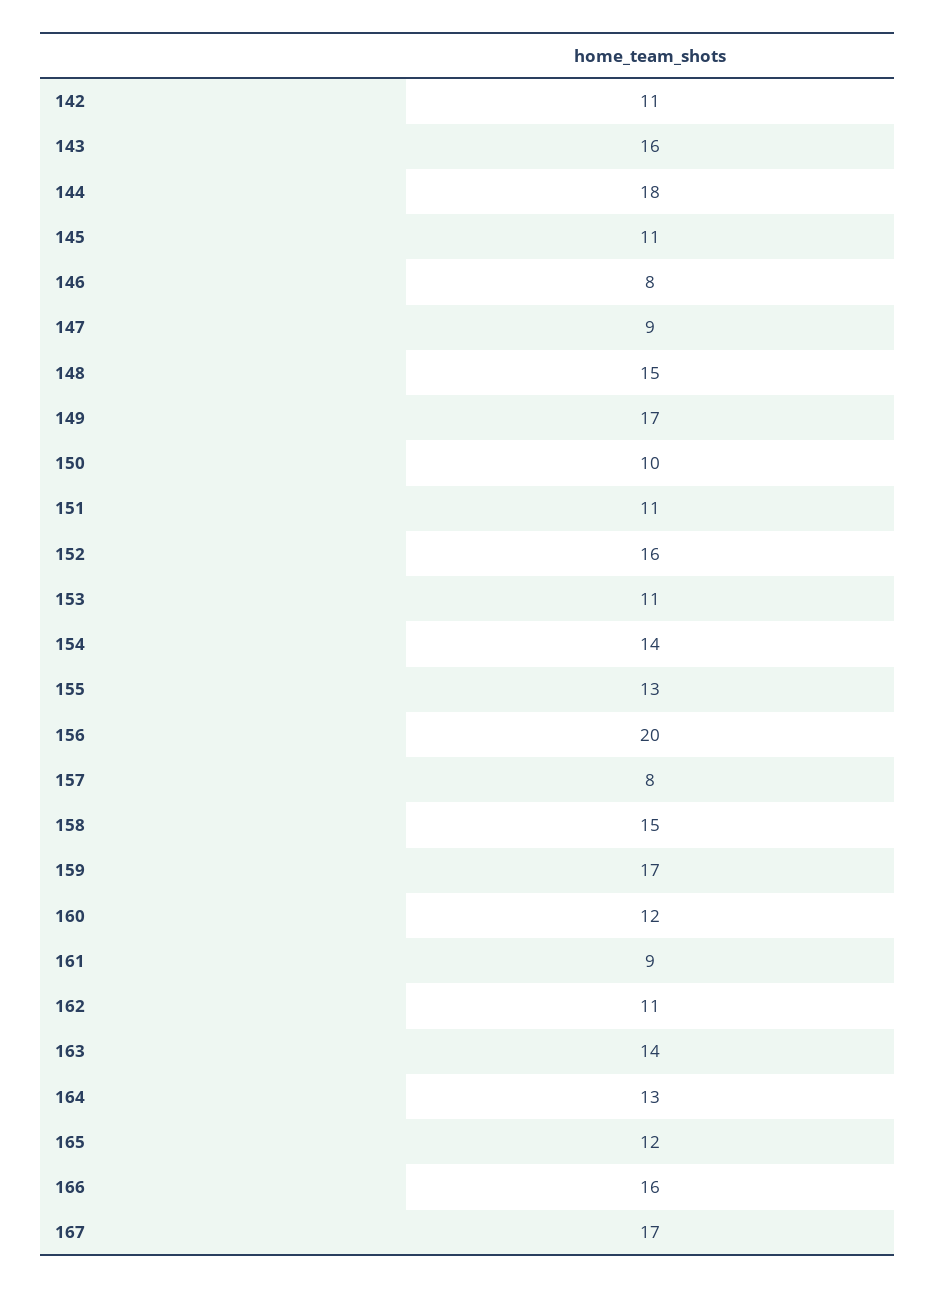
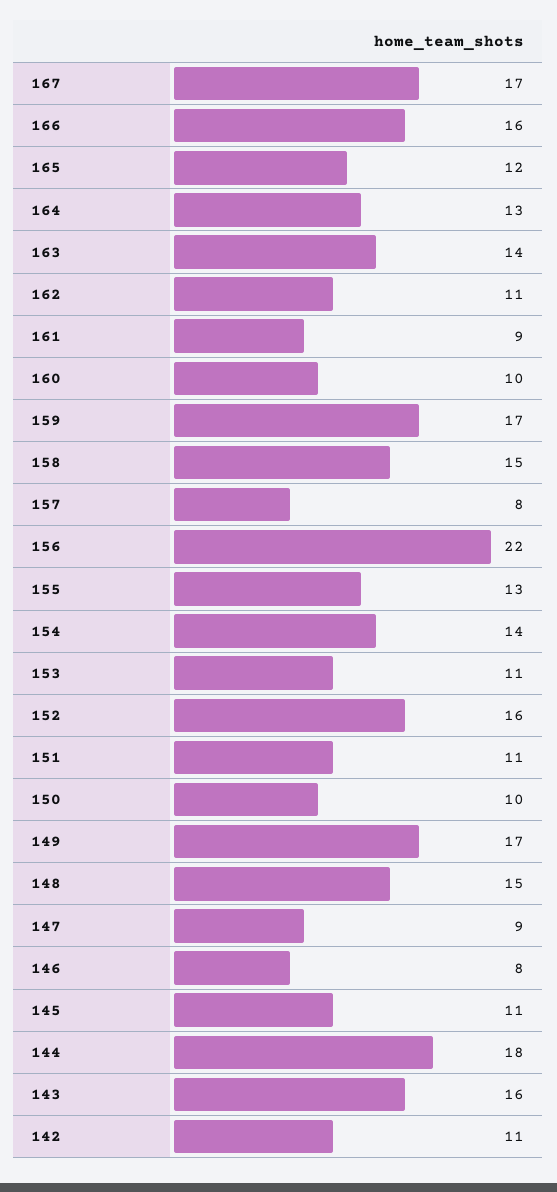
156: 20 -> 22
160: 12 -> 10

